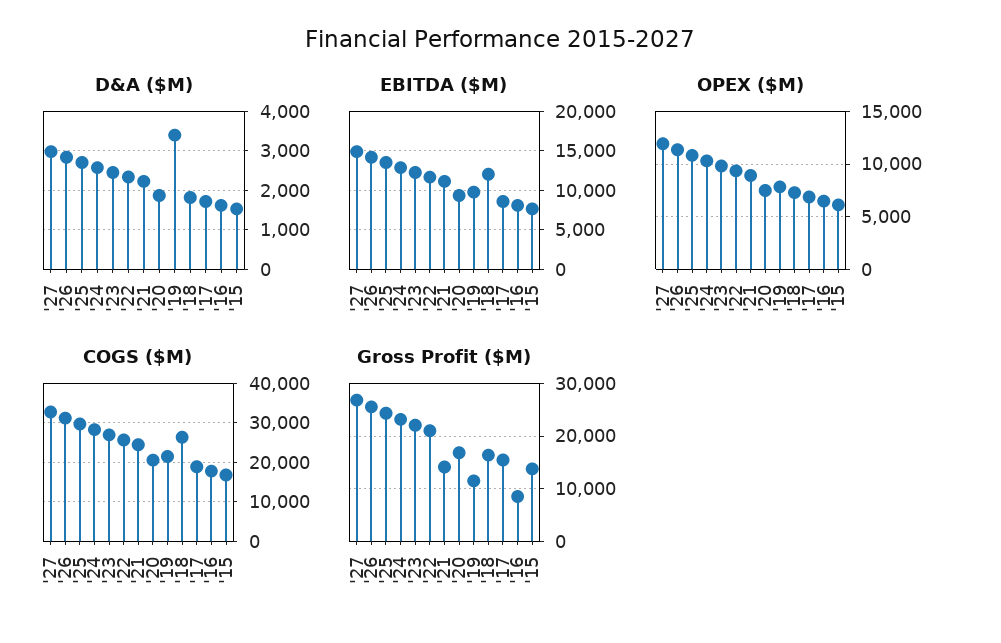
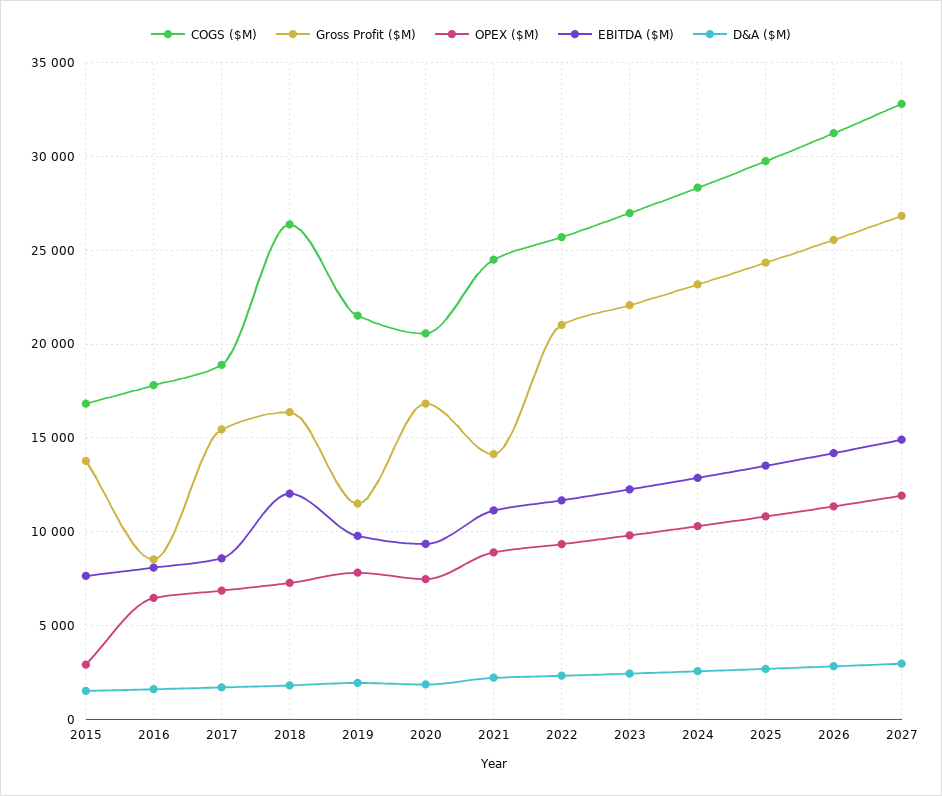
D&A ($M), '19: 3400 -> 2000
OPEX ($M), '15: 6000 -> 3000

